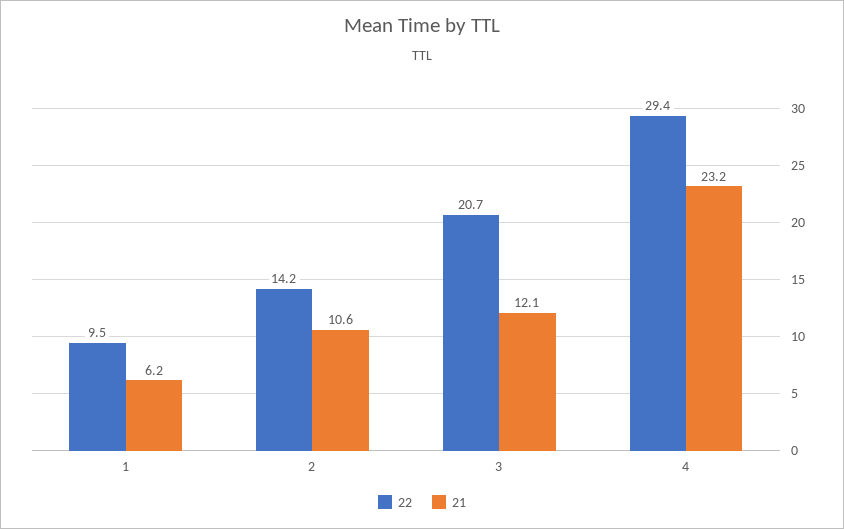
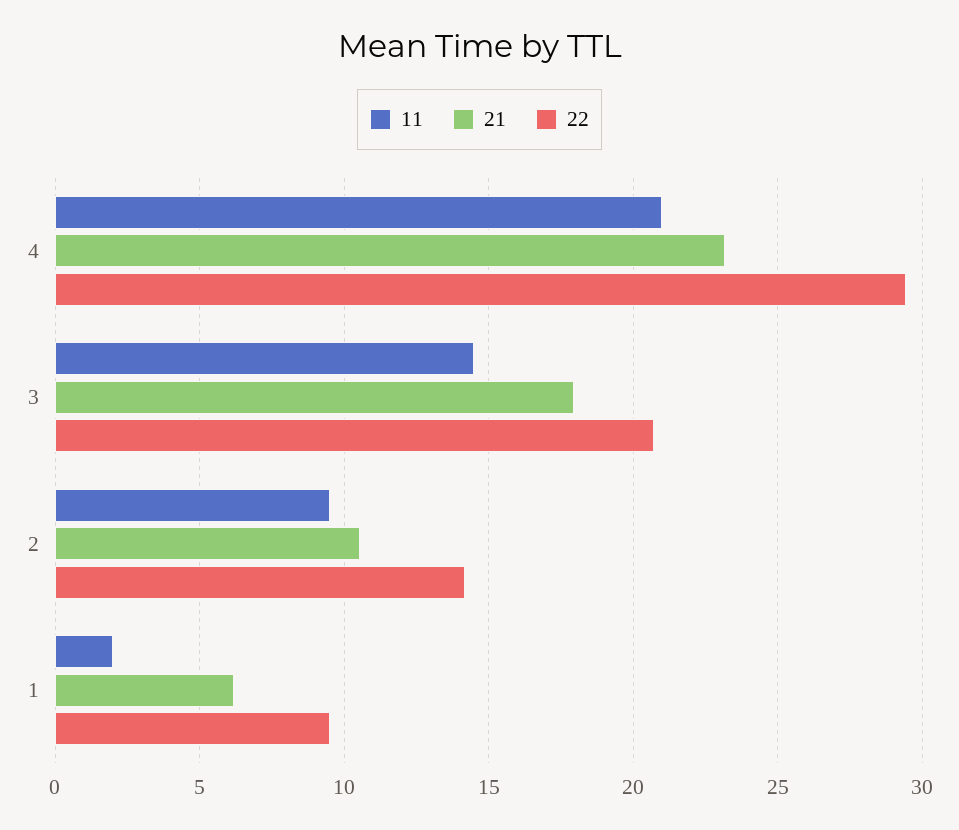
21, 3: 12.1 -> 18
11, 4: none -> 21
11, 3: none -> 14.5
11, 2: none -> 9.5
11, 1: none -> 2

